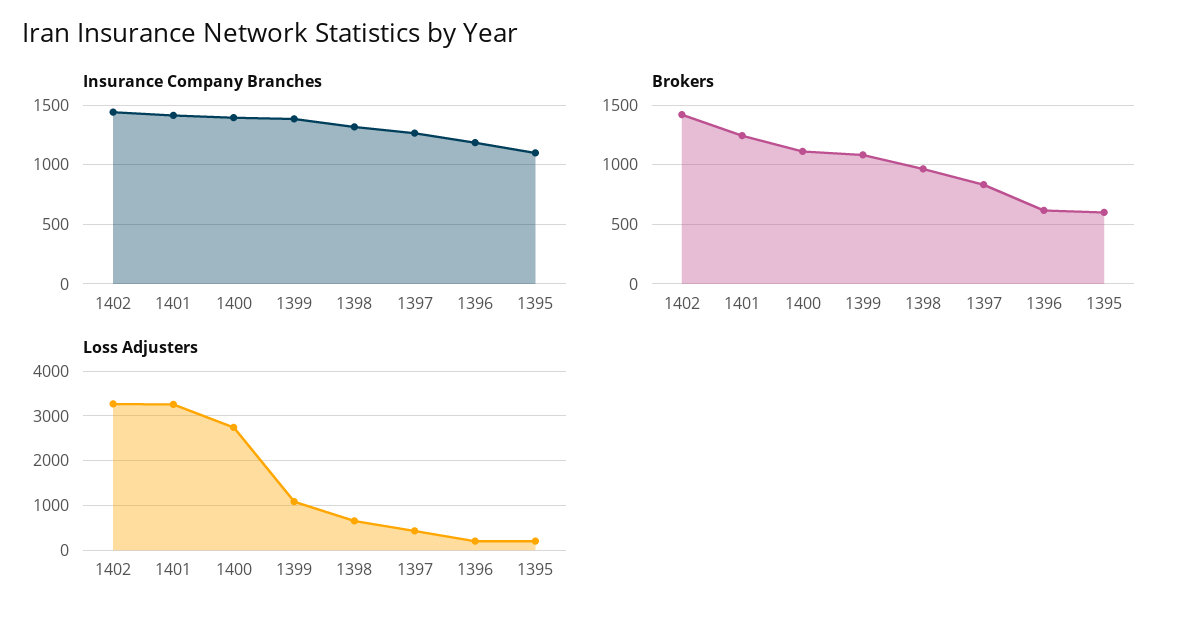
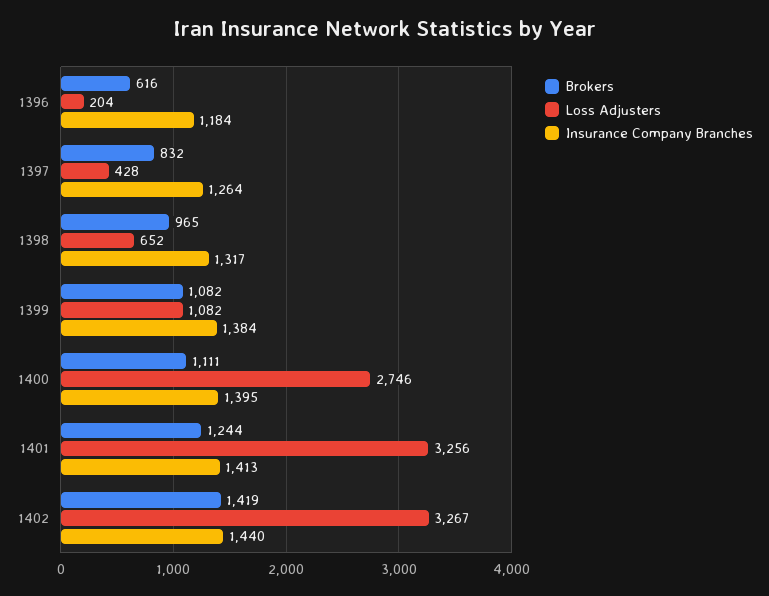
Insurance Company Branches, 1395: 1100 -> none
Brokers, 1395: 600 -> none
Loss Adjusters, 1395: 200 -> none

